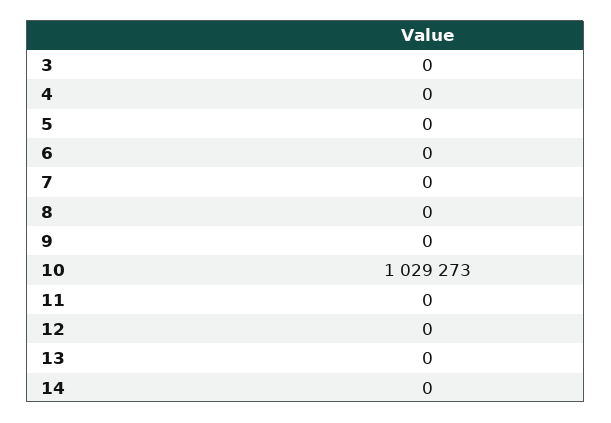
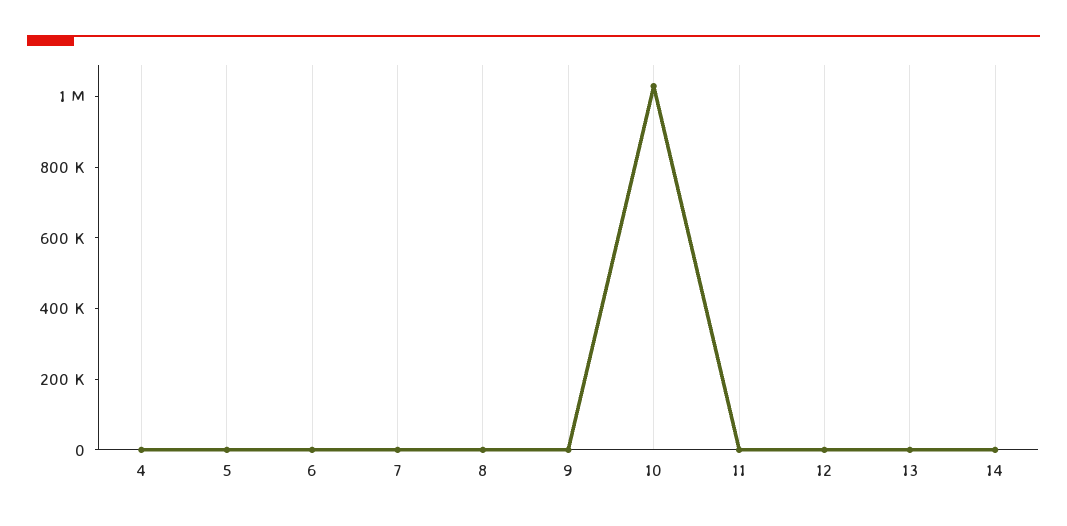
3: 0 -> none

